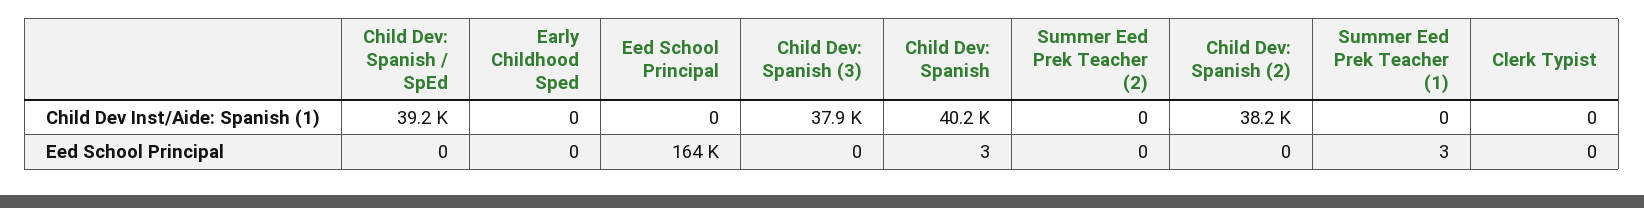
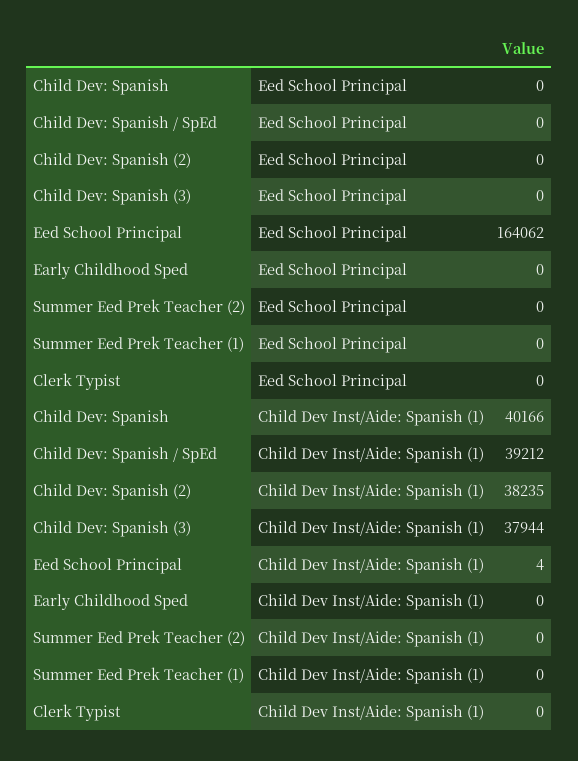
Eed School Principal, Child Dev Inst/Aide: Spanish (1): 0 -> 4
Child Dev: Spanish, Eed School Principal: 3 -> 0
Summer Eed Prek Teacher (1), Eed School Principal: 3 -> 0

